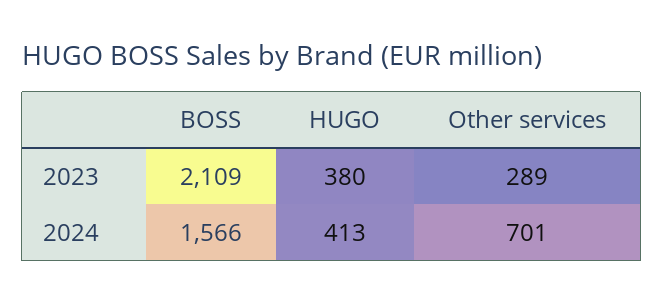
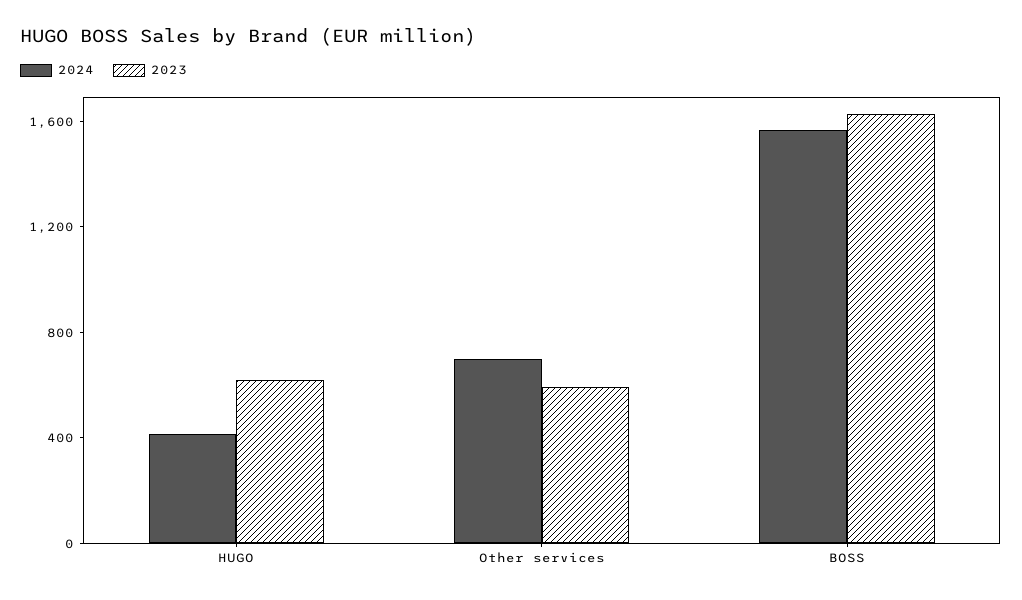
2023, BOSS: 2109 -> 1600
2023, HUGO: 380 -> 600
2023, Other services: 289 -> 600

